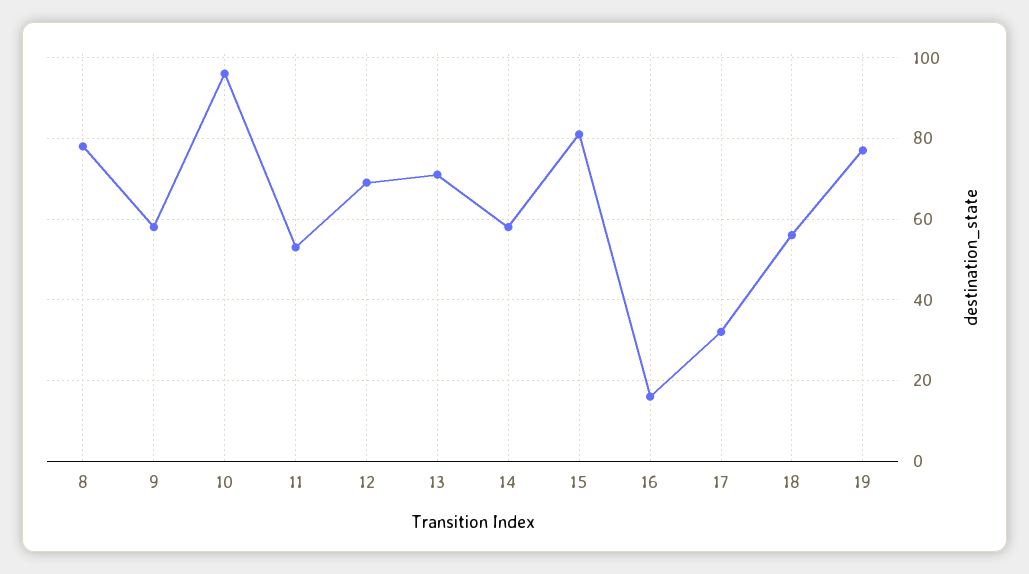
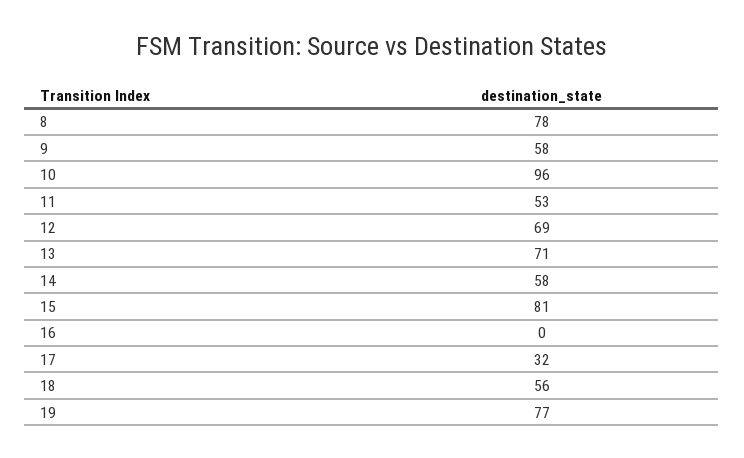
16: 15 -> 0

